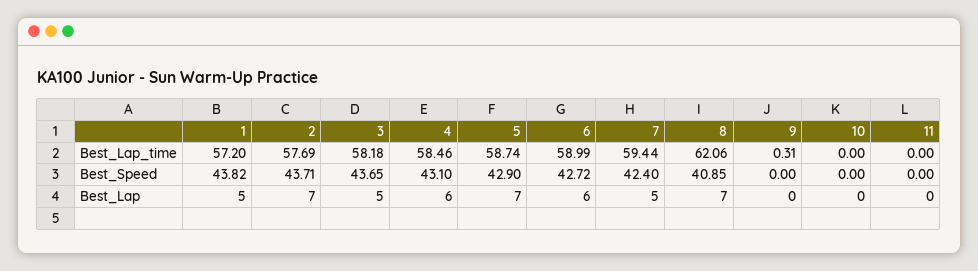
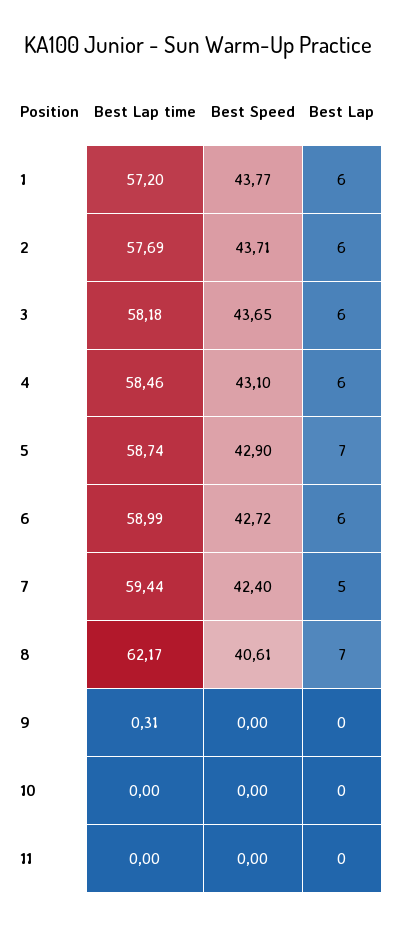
8, Best_Lap_time: 62.06 -> 62.17
1, Best_Speed: 43.82 -> 43.77
8, Best_Speed: 40.85 -> 40.61
1, Best_Lap: 5 -> 6
2, Best_Lap: 7 -> 6
3, Best_Lap: 5 -> 6

